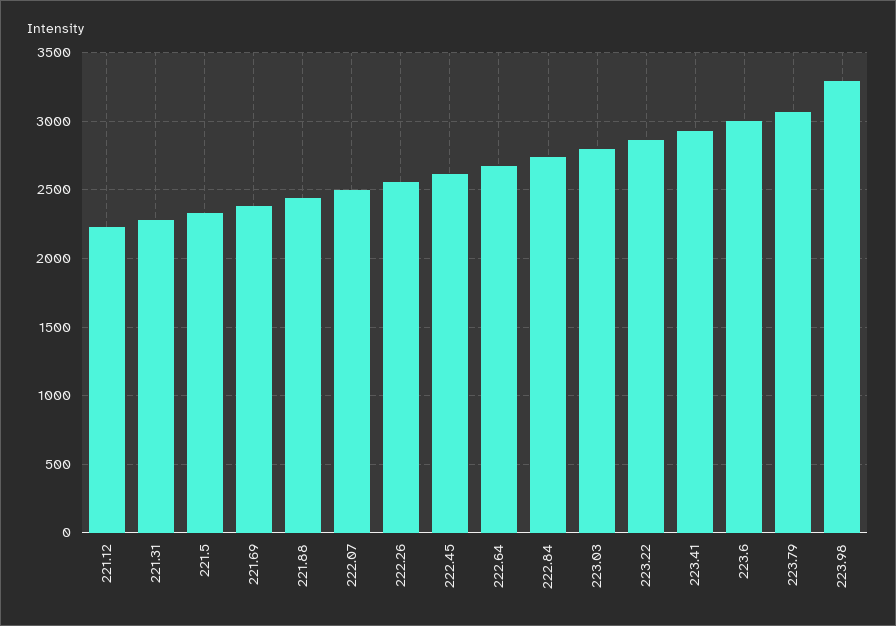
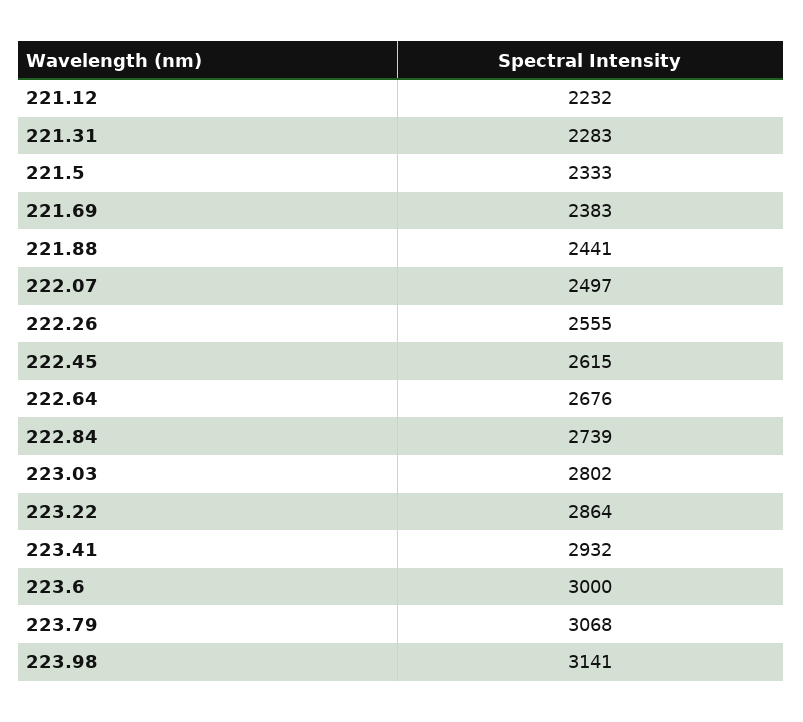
223.98: 3300 -> 3141

